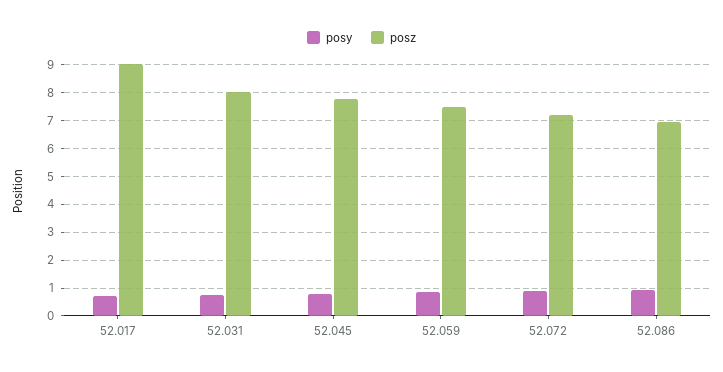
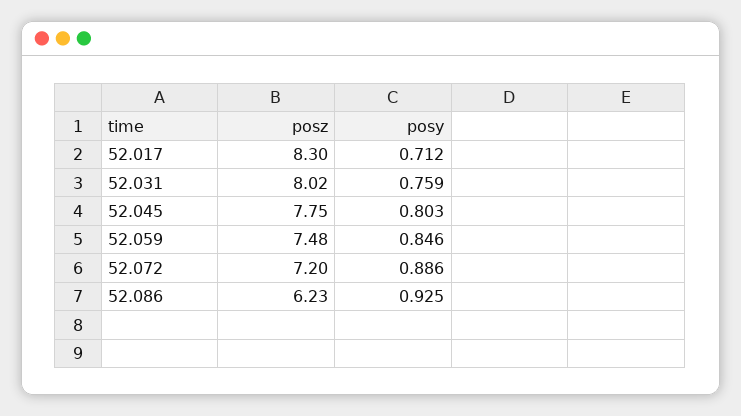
posz, 52.017: 9 -> 8.3
posz, 52.086: 7 -> 6.23

